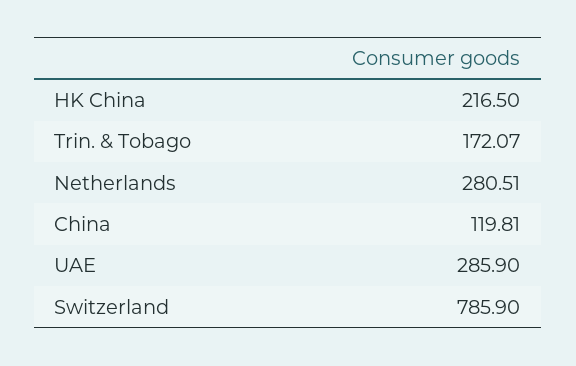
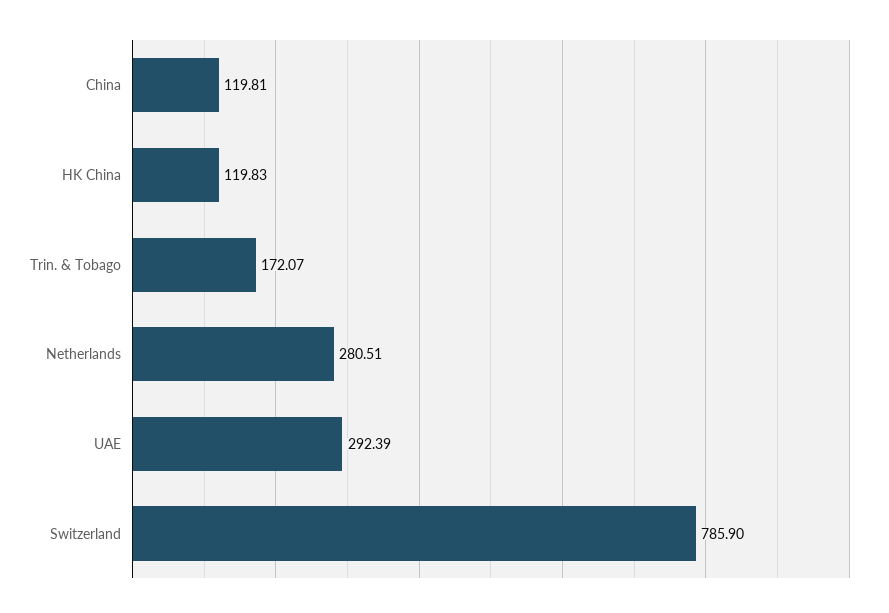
HK China: 216.5 -> 119.83
UAE: 285.9 -> 292.39

